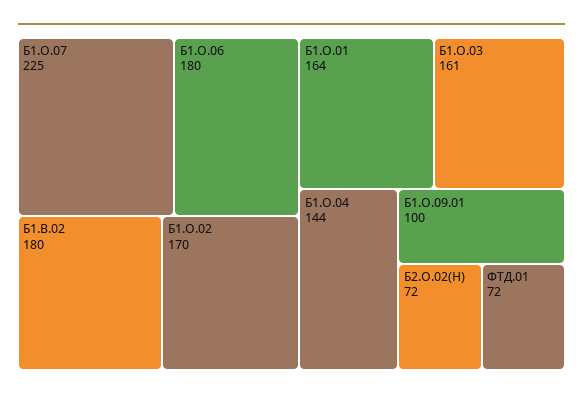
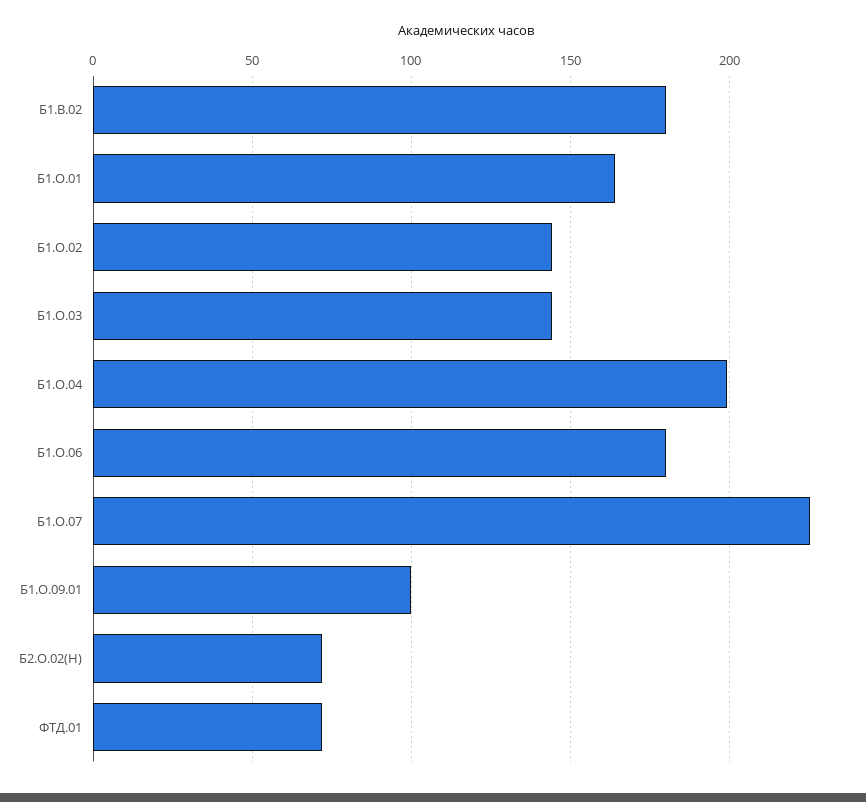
Б1.О.02: 170 -> 145
Б1.О.03: 161 -> 145
Б1.О.04: 144 -> 200

